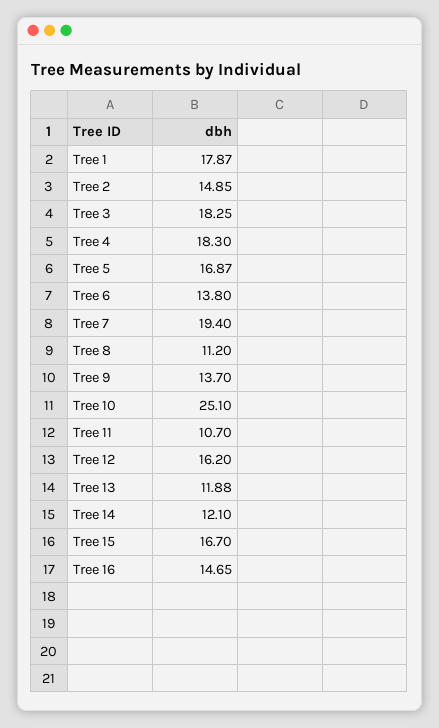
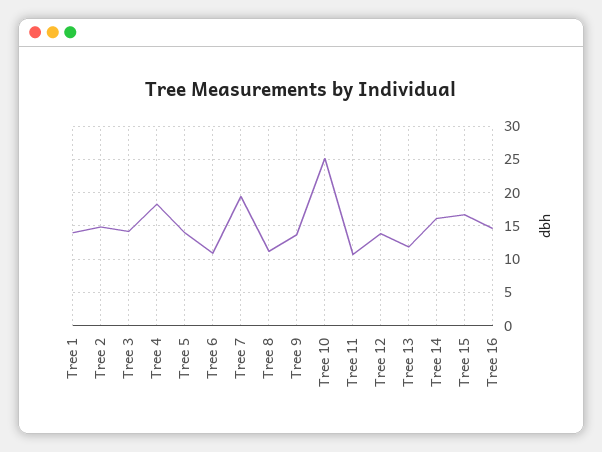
Tree 1: 17.87 -> 14
Tree 3: 18.25 -> 14
Tree 5: 16.87 -> 14
Tree 6: 13.8 -> 11
Tree 12: 16.2 -> 14
Tree 14: 12.1 -> 16

